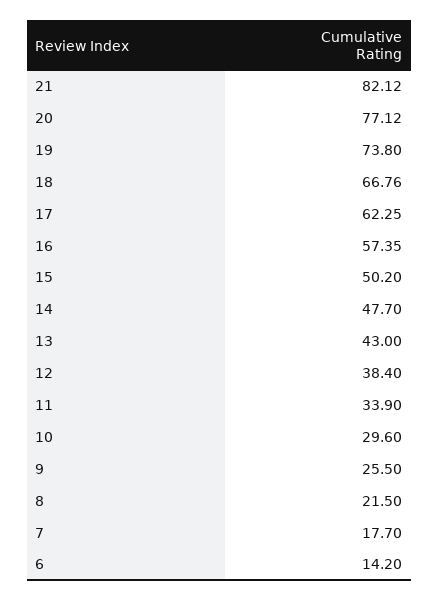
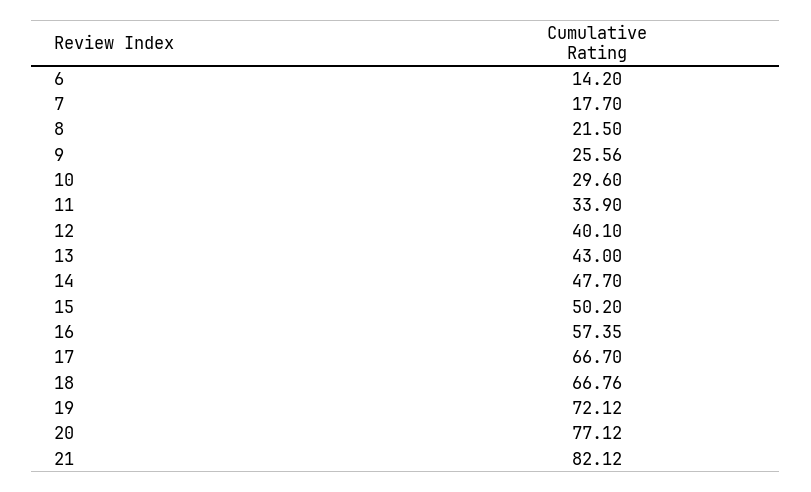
19: 73.8 -> 72.12
17: 62.25 -> 66.7
12: 38.4 -> 40.1
9: 25.5 -> 25.56

